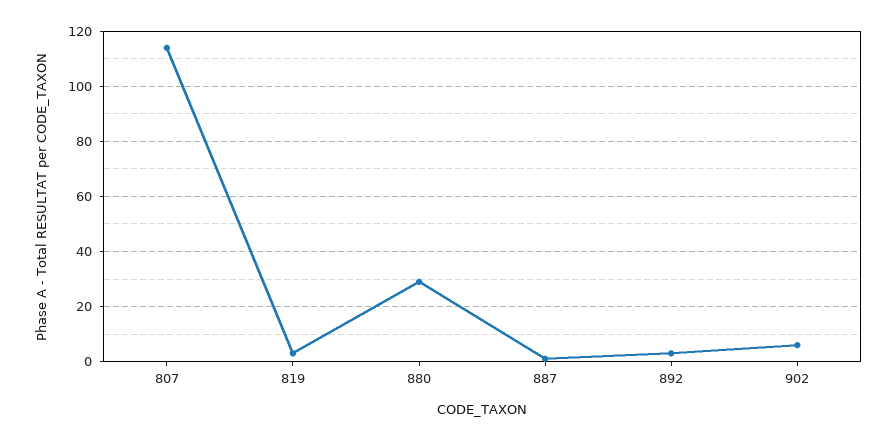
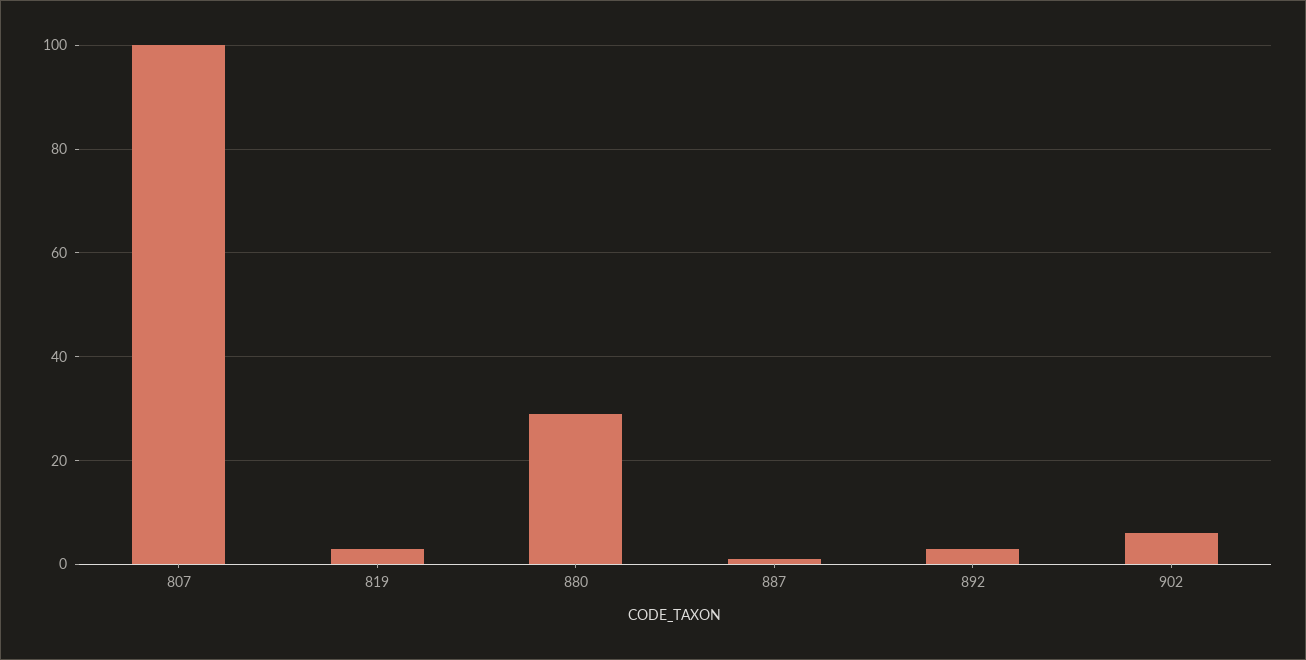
807: 115 -> 100

